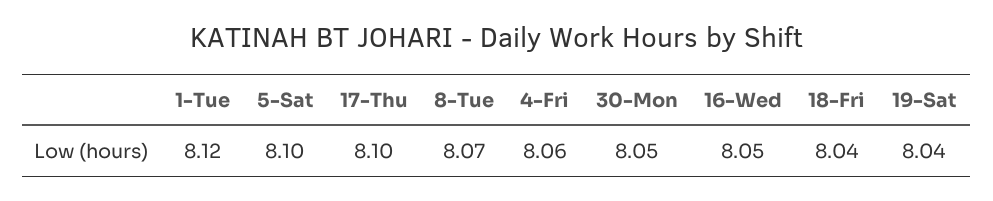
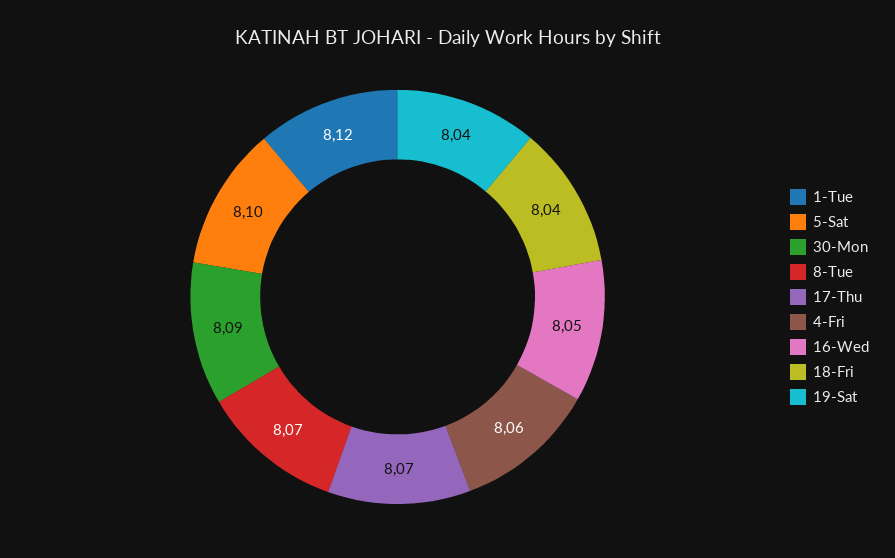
17-Thu: 8.1 -> 8.07
30-Mon: 8.05 -> 8.09

